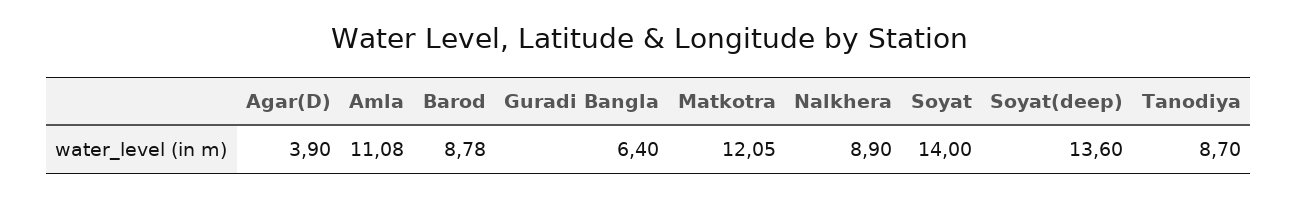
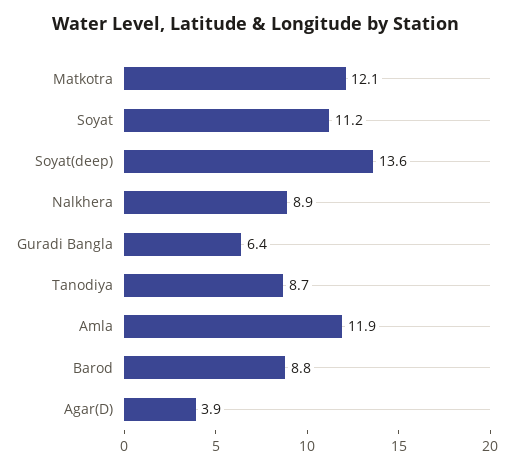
Amla: 11.08 -> 11.9
Soyat: 14 -> 11.2

